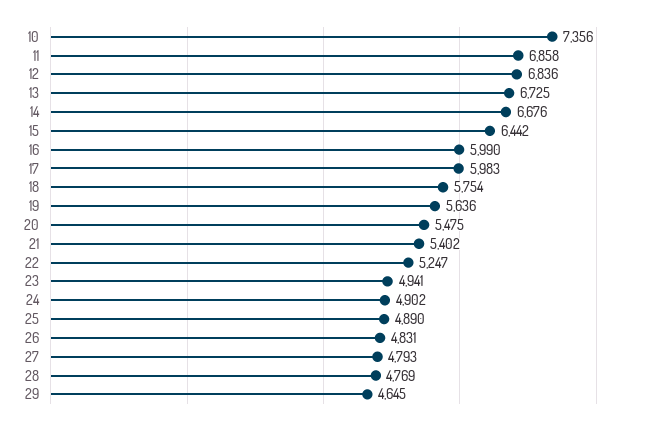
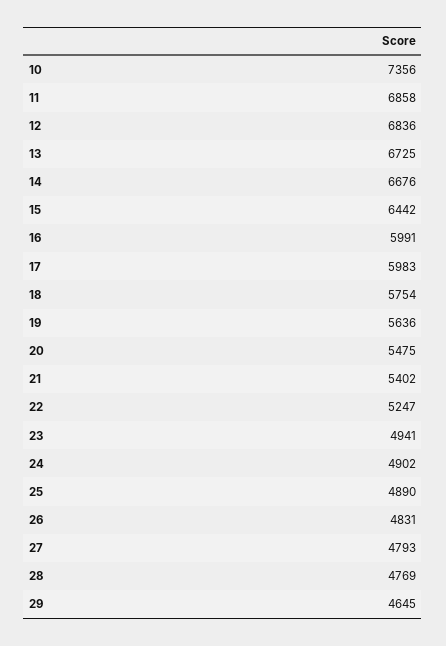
16: 5990 -> 5991

